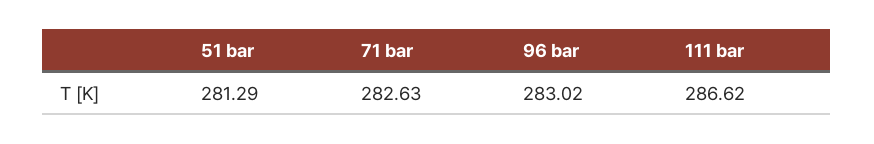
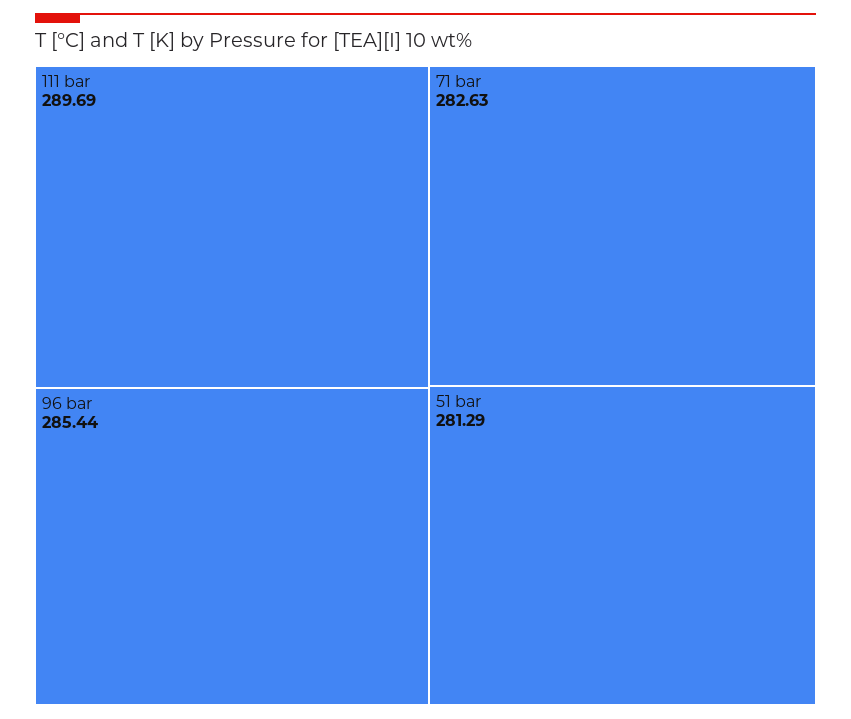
96 bar: 283.02 -> 285.44
111 bar: 286.62 -> 289.69

